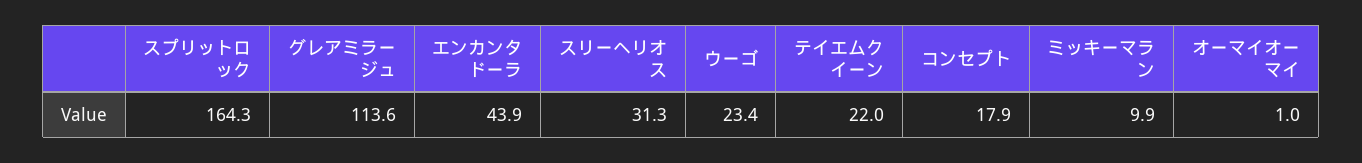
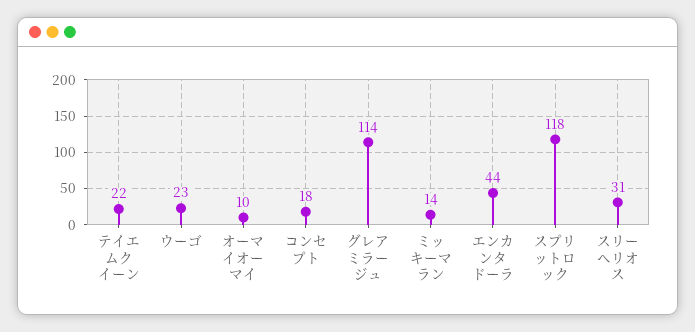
スプリットロック: 164.3 -> 118
ミッキーマラン: 9.9 -> 14
オーマイオーマイ: 1 -> 10

